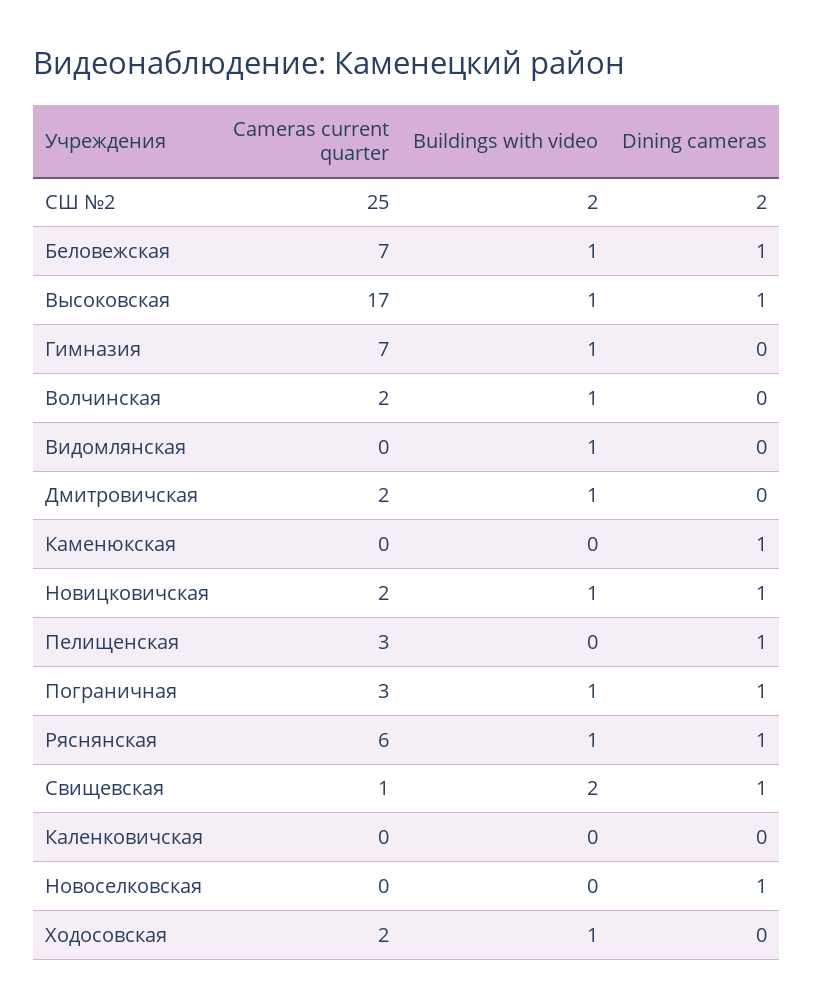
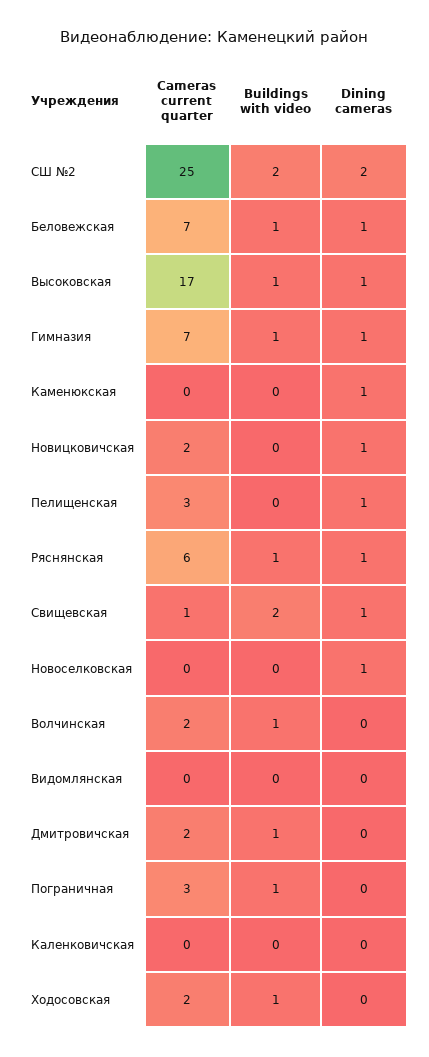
Dining cameras, Гимназия: 0 -> 1
Buildings with video, Видомлянская: 1 -> 0
Buildings with video, Новицковичская: 1 -> 0
Dining cameras, Пограничная: 1 -> 0

